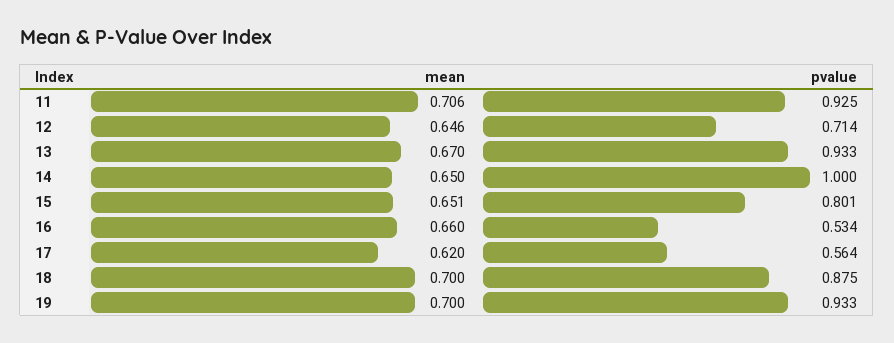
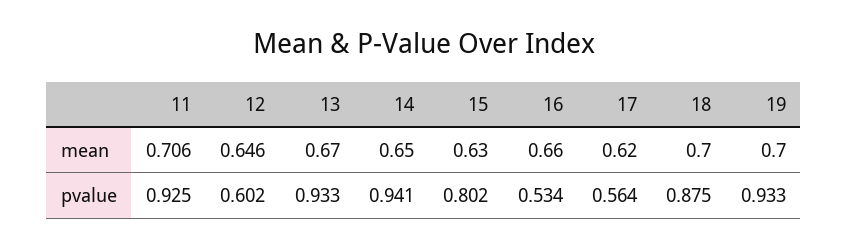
pvalue, 12: 0.714 -> 0.602
pvalue, 14: 1 -> 0.941
mean, 15: 0.651 -> 0.63
pvalue, 15: 0.801 -> 0.802

